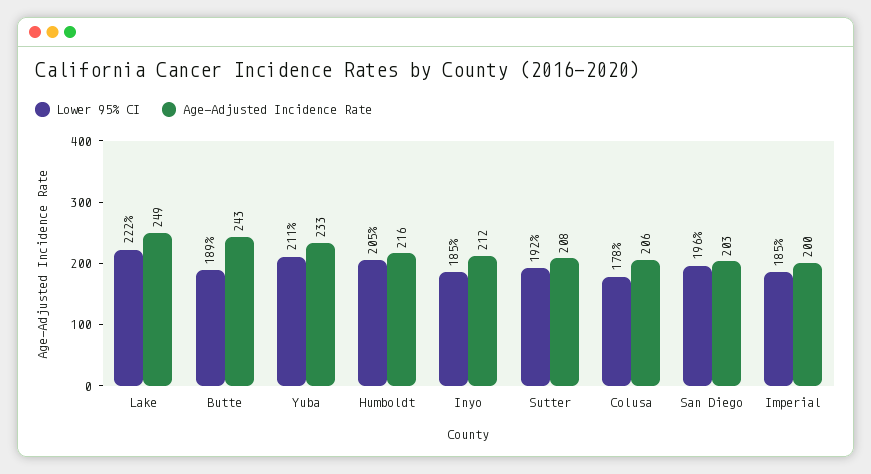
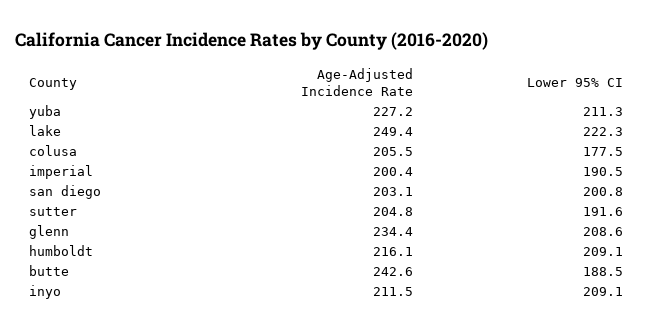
Age-Adjusted Incidence Rate, Yuba: 233 -> 227.2
Lower 95% CI, Humboldt: 205 -> 209.1
Lower 95% CI, Inyo: 185 -> 209.1
Age-Adjusted Incidence Rate, Sutter: 208 -> 204.8
Lower 95% CI, San Diego: 196 -> 200.8
Lower 95% CI, Imperial: 185 -> 190.5
Age-Adjusted Incidence Rate, glenn: none -> 234.4
Lower 95% CI, glenn: none -> 208.6

